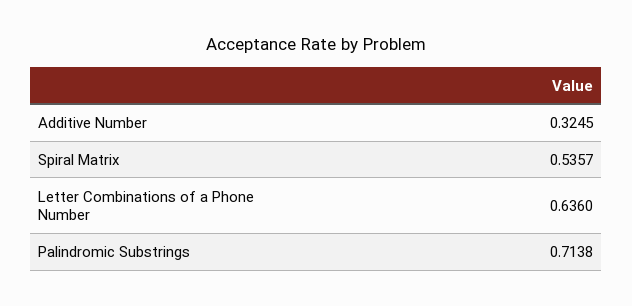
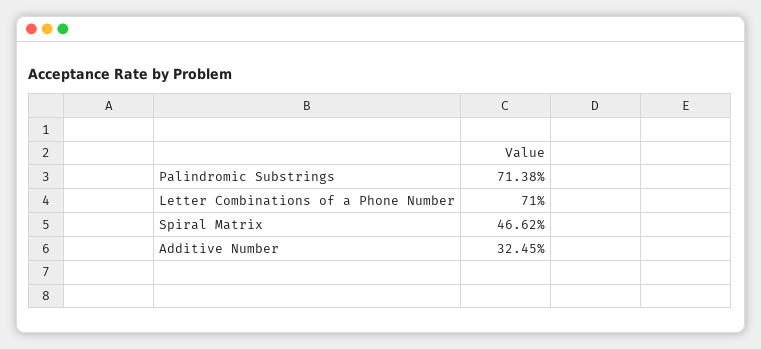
Spiral Matrix: 0.5357 -> 0.4662
Letter Combinations of a Phone Number: 0.636 -> 0.71

